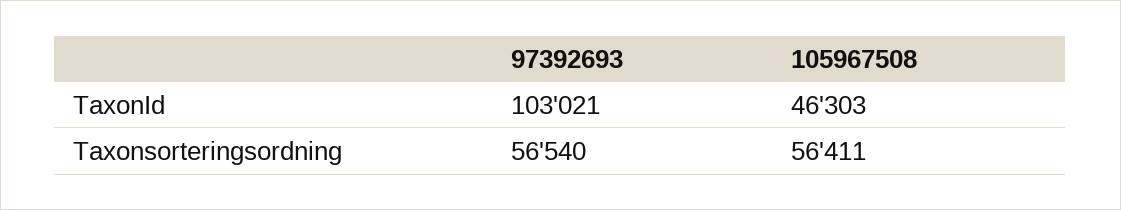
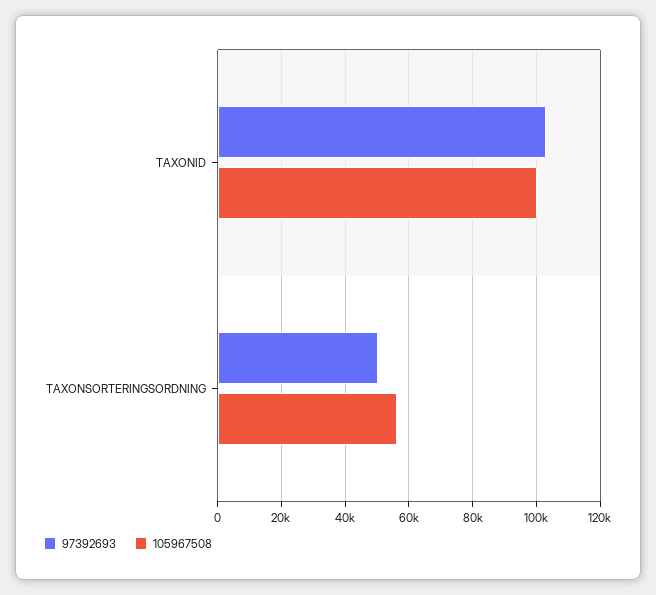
105967508, TaxonId: 46303 -> 100000
97392693, Taxonsorteringsordning: 56540 -> 50000

